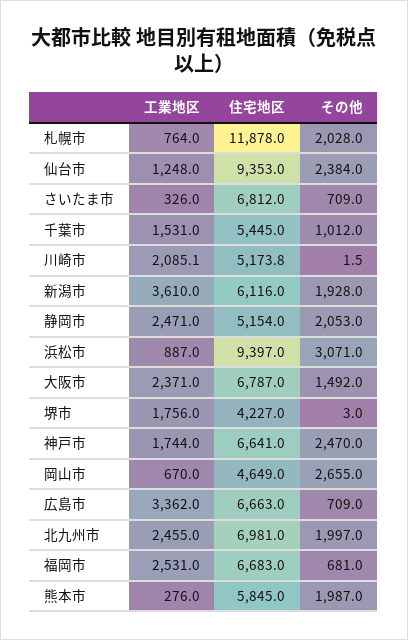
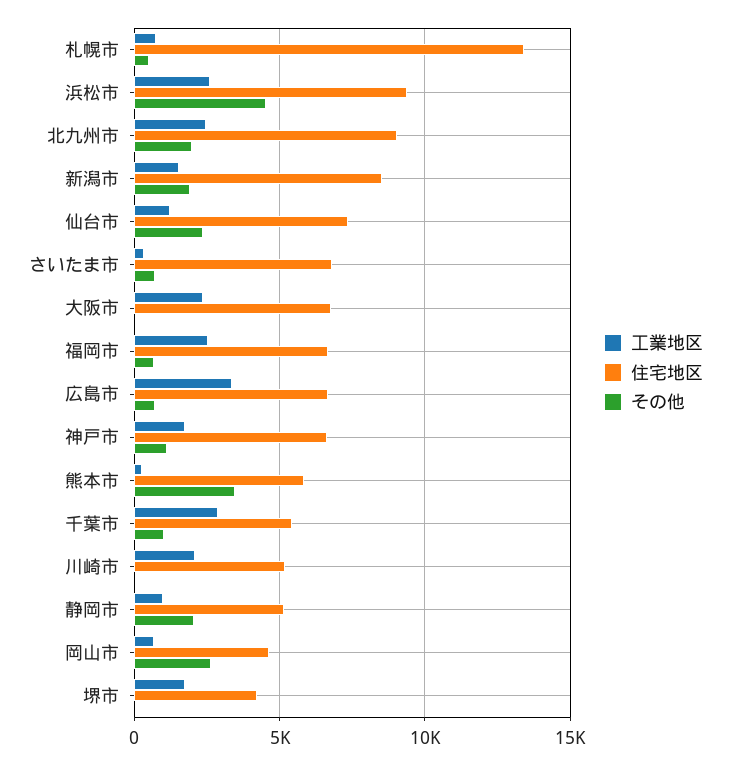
住宅地区, 札幌市: 11878 -> 13500
その他, 札幌市: 2028 -> 500
住宅地区, 仙台市: 9353 -> 7500
工業地区, 千葉市: 1531 -> 3000
工業地区, 新潟市: 3610 -> 1500
住宅地区, 新潟市: 6116 -> 8500
工業地区, 静岡市: 2471 -> 1000
工業地区, 浜松市: 887 -> 2500
その他, 浜松市: 3071 -> 4500
その他, 大阪市: 1492 -> 0
その他, 神戸市: 2470 -> 1000
住宅地区, 北九州市: 6981 -> 9000
その他, 熊本市: 1987 -> 3500

